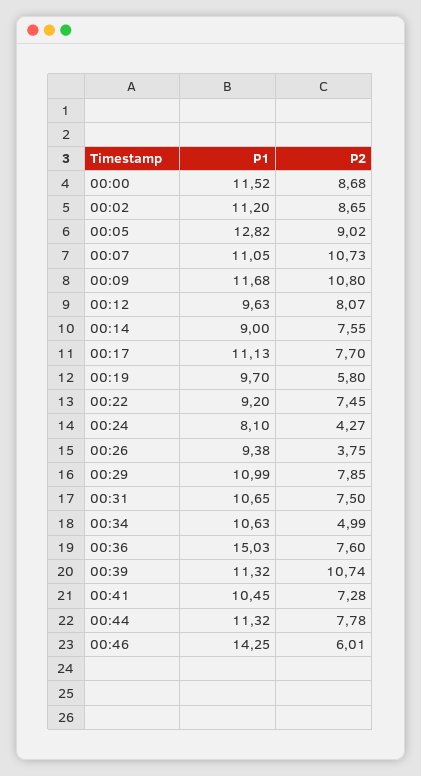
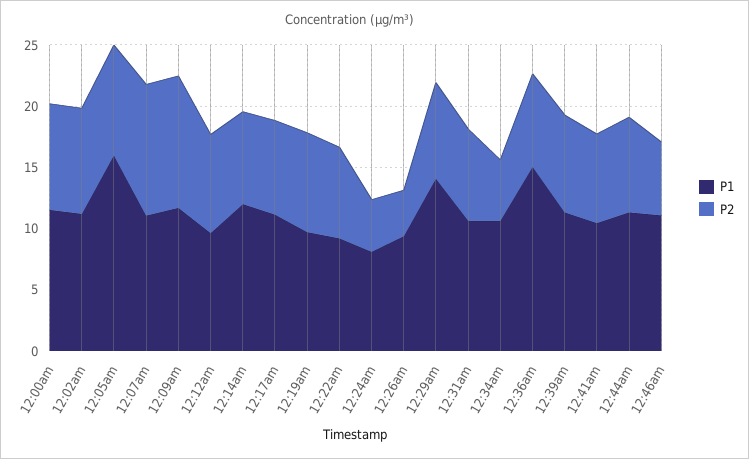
P1, 00:05: 12.82 -> 16
P1, 00:14: 9 -> 12
P2, 00:19: 5.8 -> 8
P1, 00:29: 10.99 -> 14
P2, 00:39: 10.74 -> 8
P1, 00:46: 14.25 -> 11

